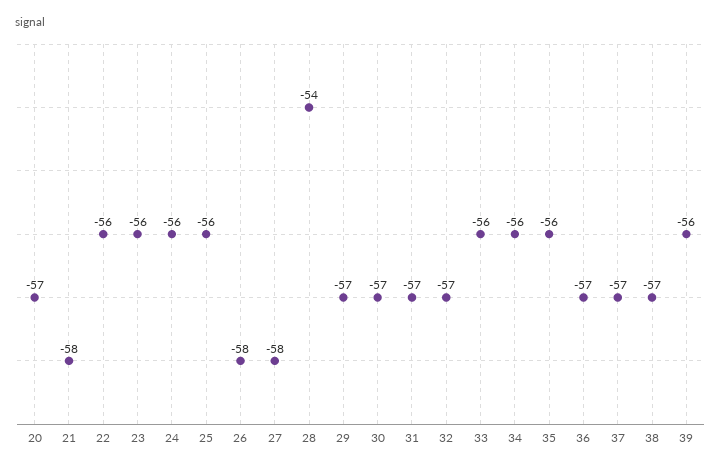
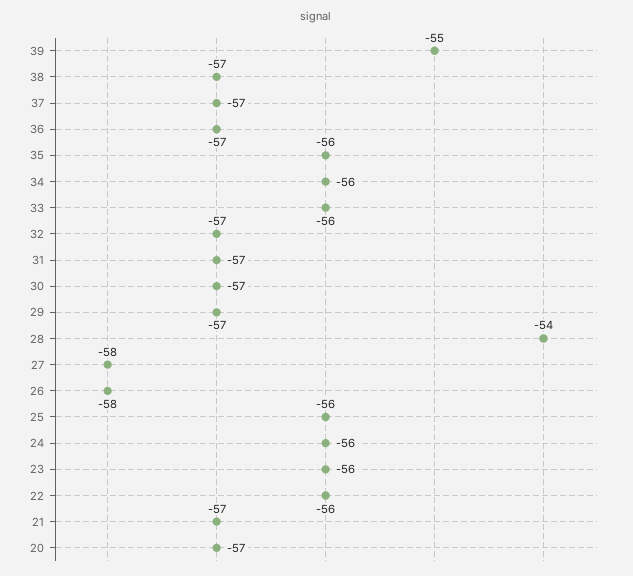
21: -58 -> -57
39: -56 -> -55

